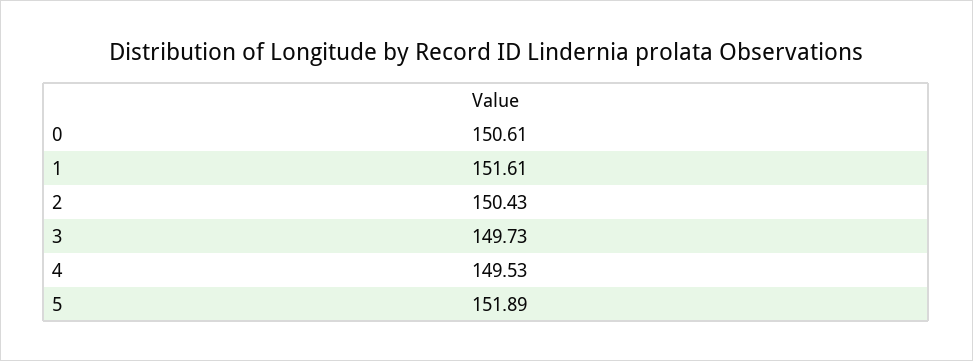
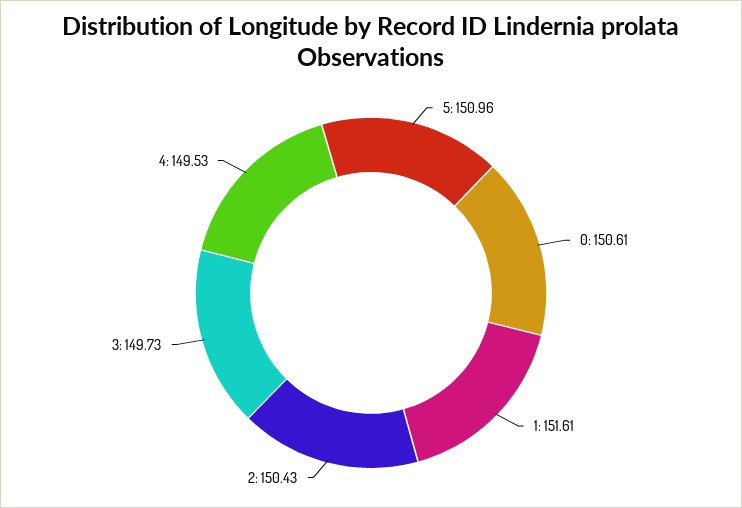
5: 151.89 -> 150.96

